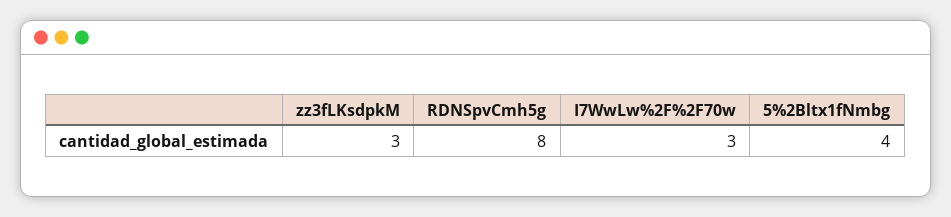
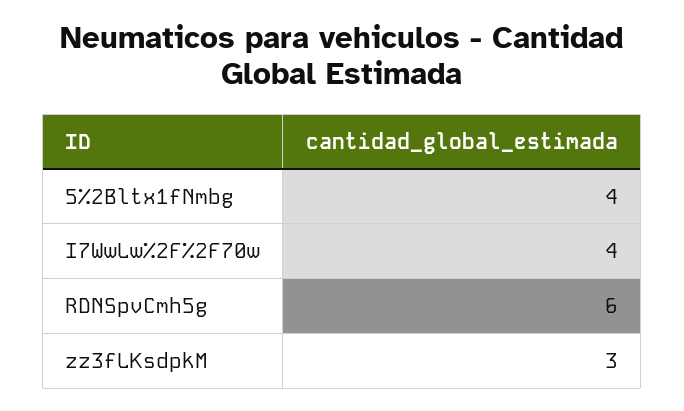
RDNSpvCmh5g: 8 -> 6
I7WwLw%2F%2F70w: 3 -> 4

